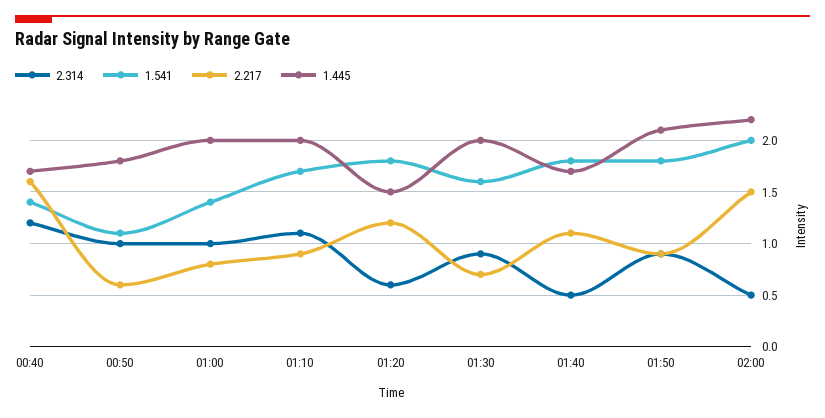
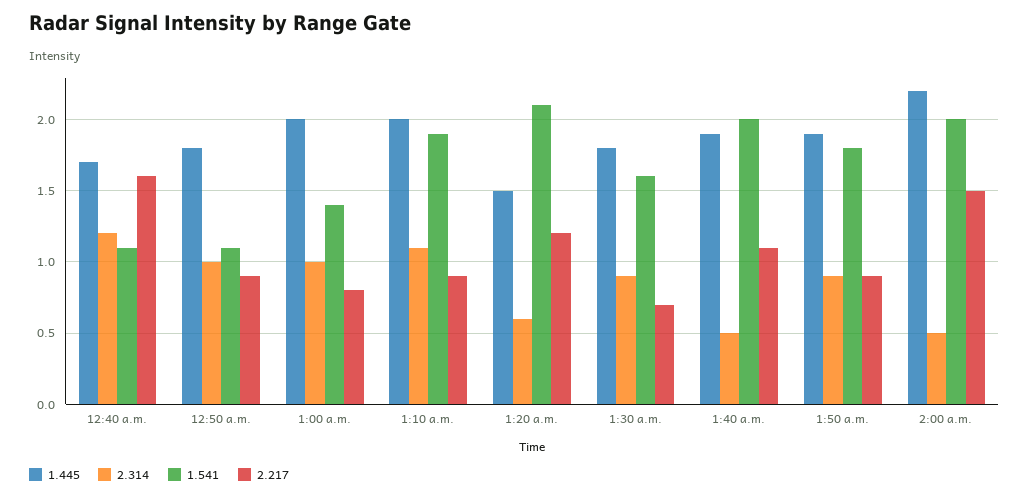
1.541, 00:40: 1.4 -> 1.1
2.217, 00:50: 0.6 -> 0.9
1.541, 01:10: 1.7 -> 1.9
1.541, 01:20: 1.8 -> 2.1
1.445, 01:30: 2 -> 1.8
1.541, 01:40: 1.8 -> 2
1.445, 01:40: 1.7 -> 1.9
1.445, 01:50: 2.1 -> 1.9

